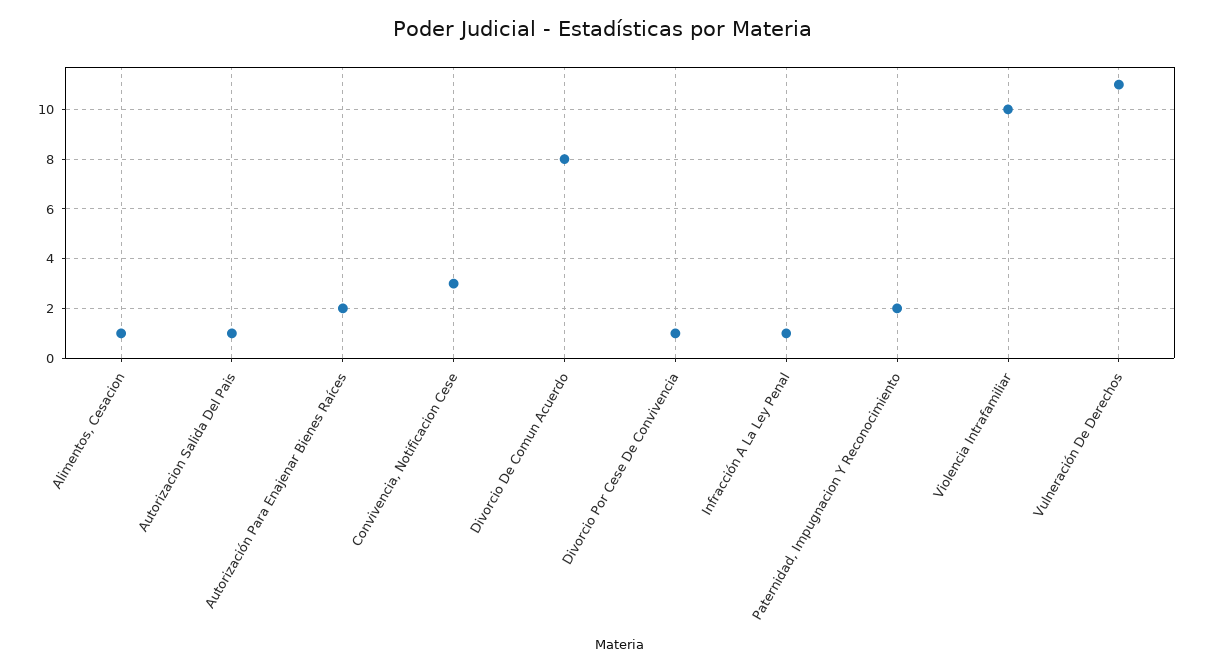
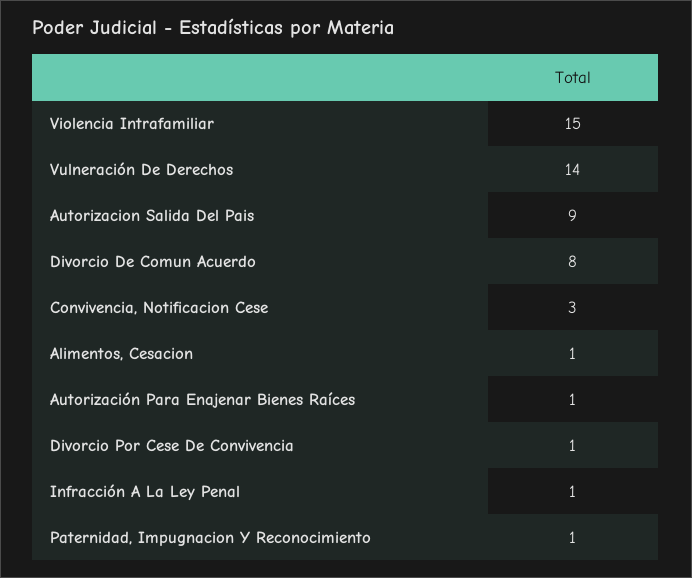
Autorizacion Salida Del Pais: 1 -> 9
Autorización Para Enajenar Bienes Raíces: 2 -> 1
Paternidad, Impugnacion Y Reconocimiento: 2 -> 1
Violencia Intrafamiliar: 10 -> 15
Vulneración De Derechos: 11 -> 14

